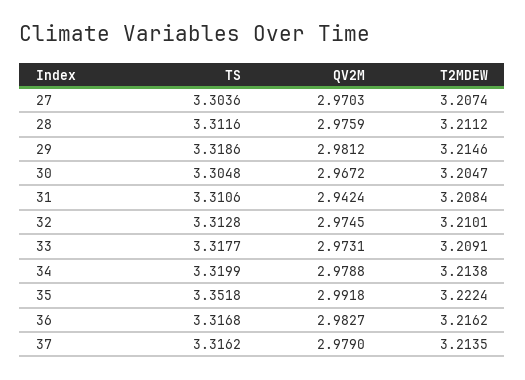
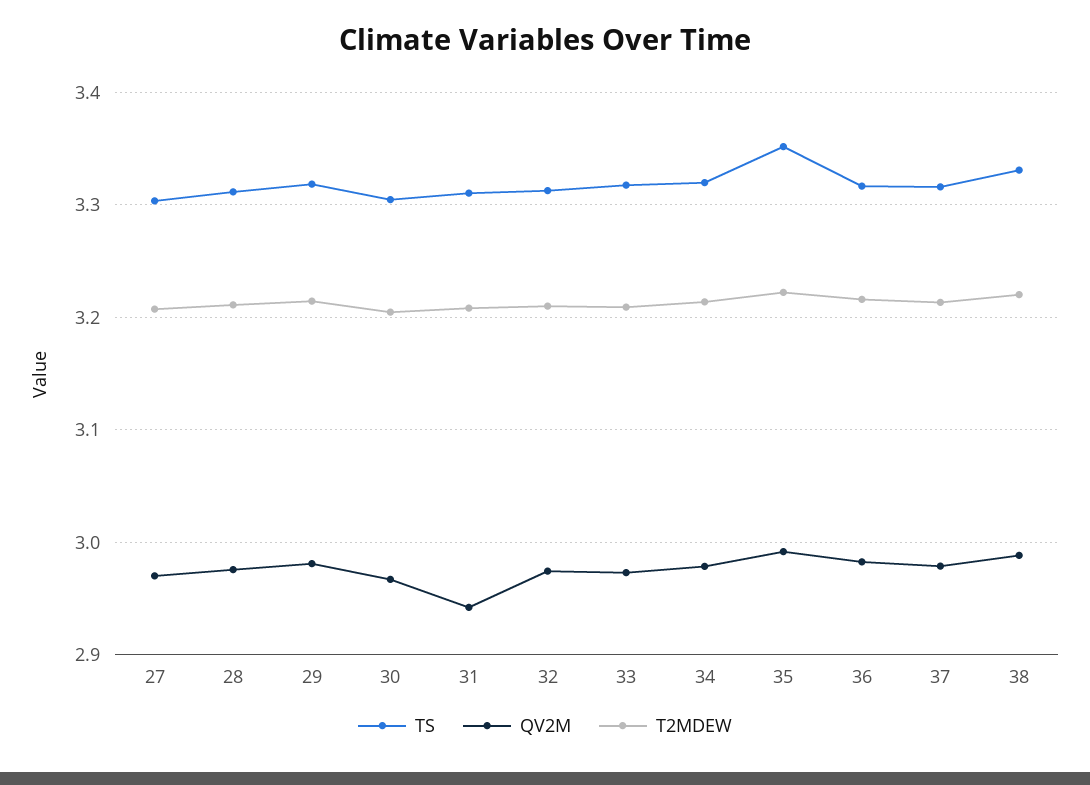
TS, 38: none -> 3.33
QV2M, 38: none -> 2.99
T2MDEW, 38: none -> 3.22

